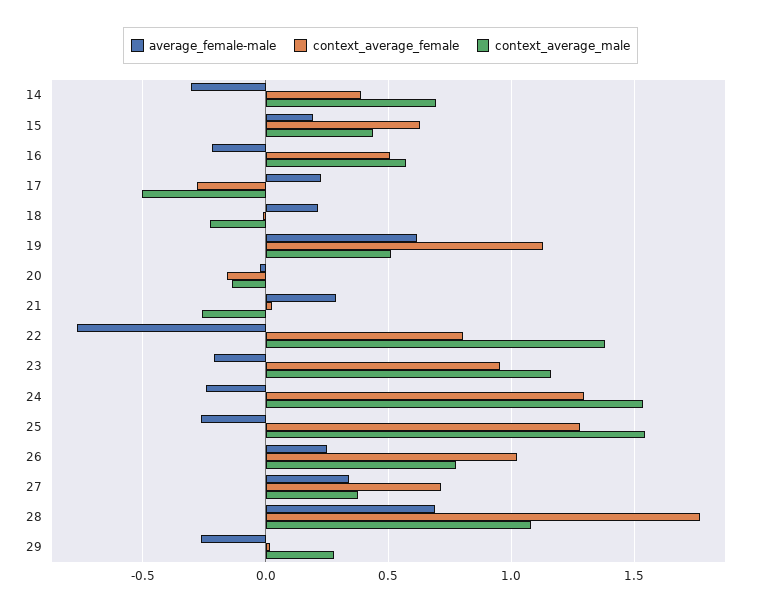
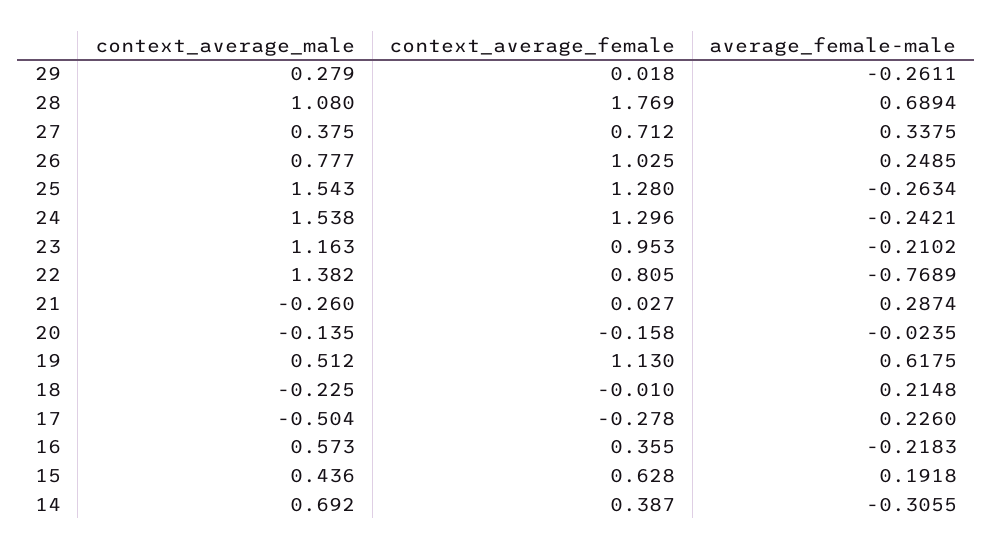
context_average_female, 16: 0.5 -> 0.355

